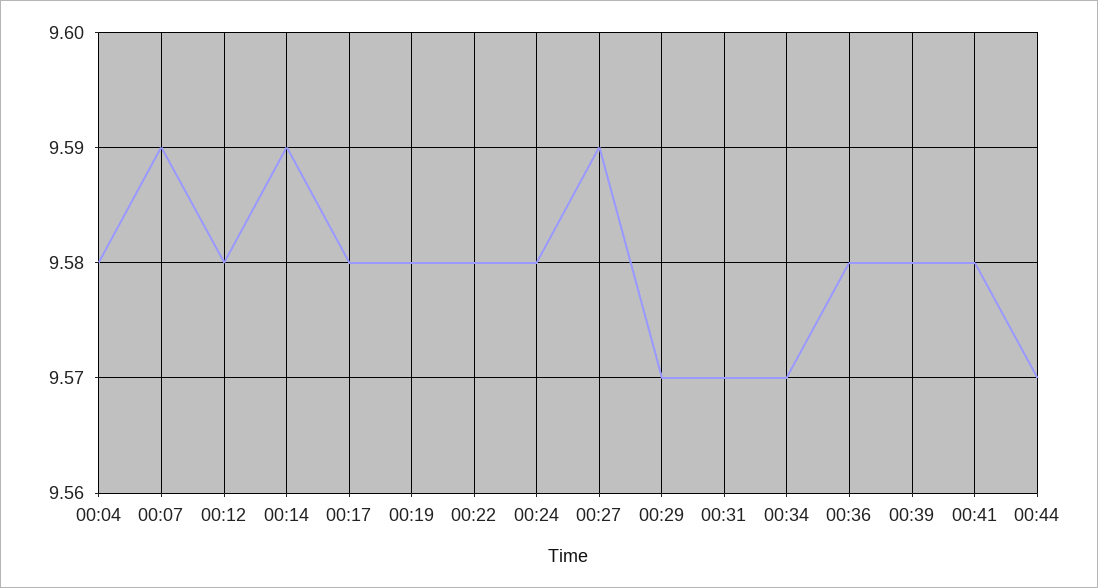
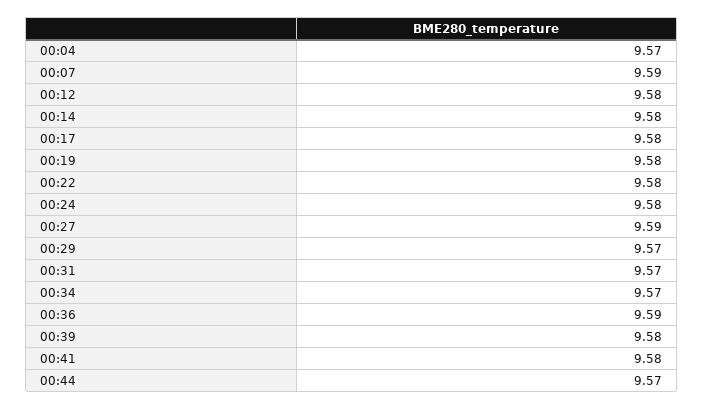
00:04: 9.58 -> 9.57
00:14: 9.59 -> 9.58
00:36: 9.58 -> 9.59

